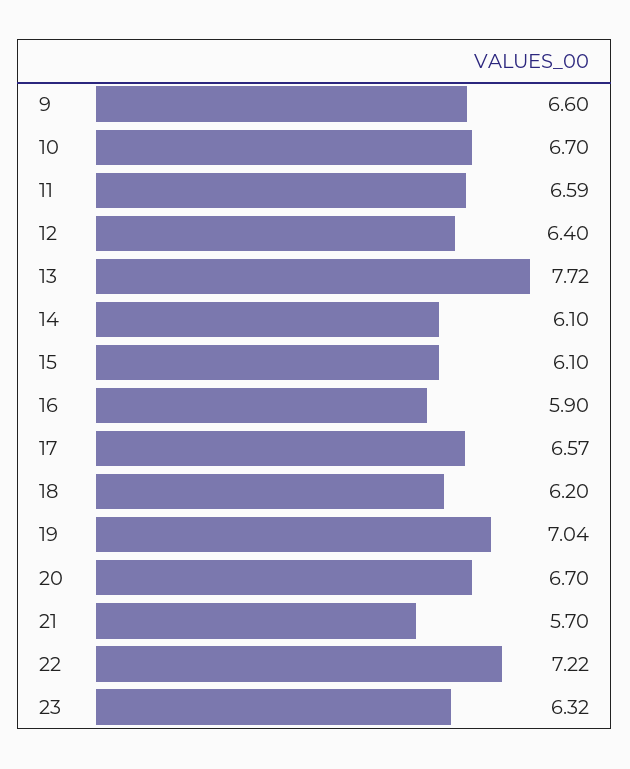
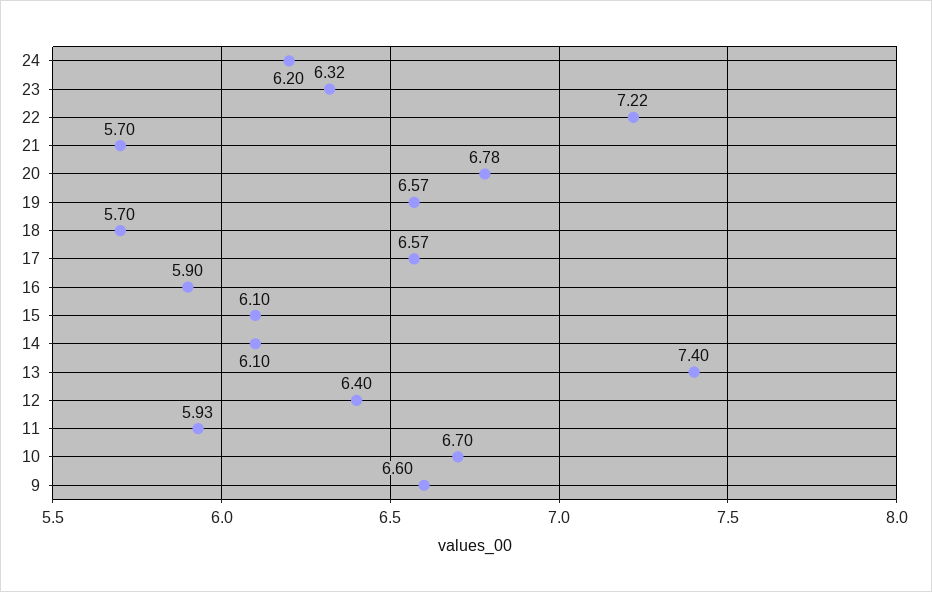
11: 6.59 -> 5.93
13: 7.72 -> 7.4
18: 6.2 -> 5.7
19: 7.04 -> 6.57
20: 6.7 -> 6.78
24: none -> 6.2

